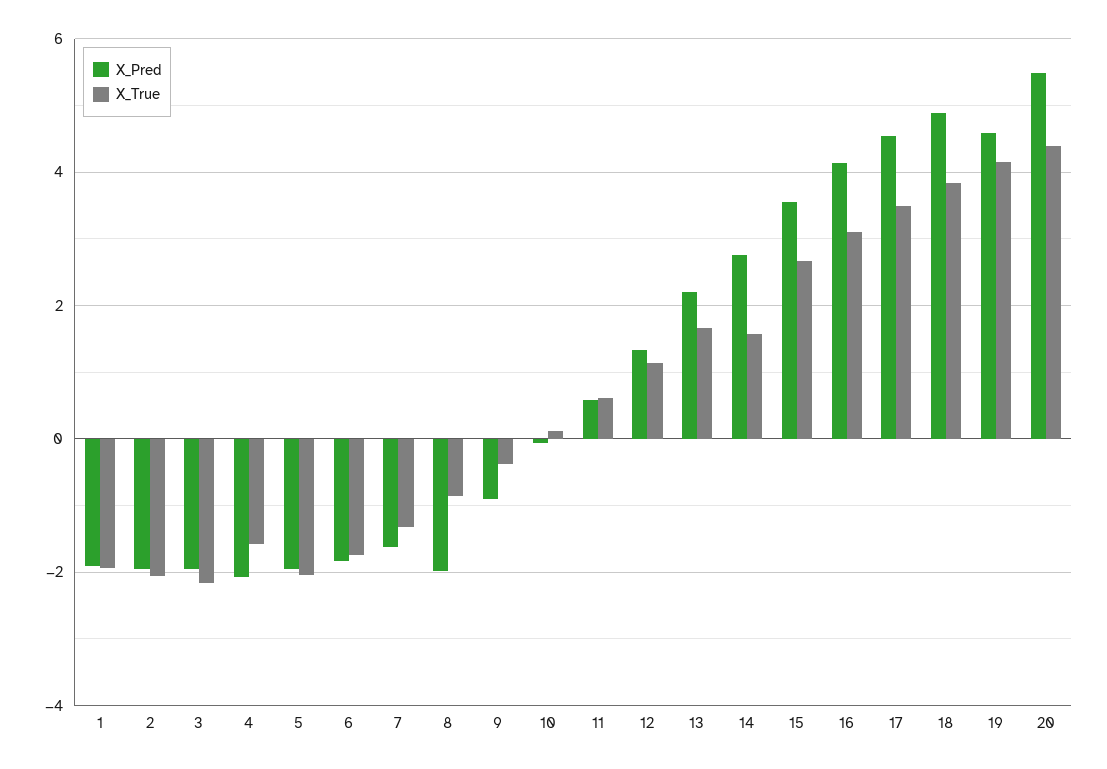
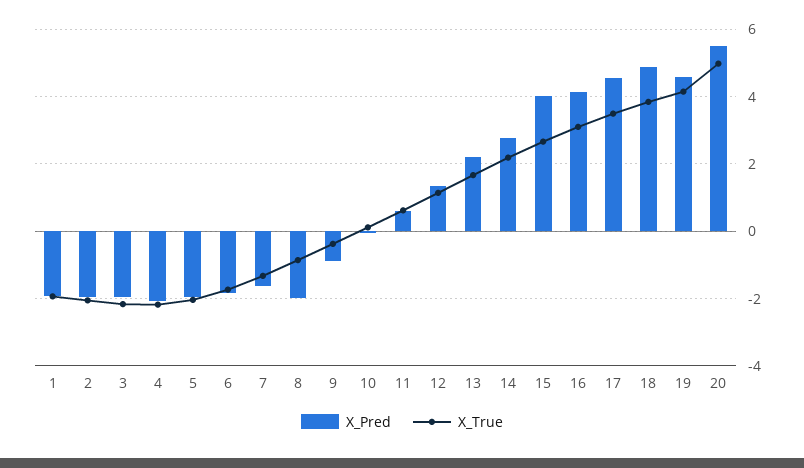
X_True, 4: -1.6 -> -2.2
X_True, 14: 1.6 -> 2.2
X_Pred, 15: 3.6 -> 4
X_True, 20: 4.4 -> 5

